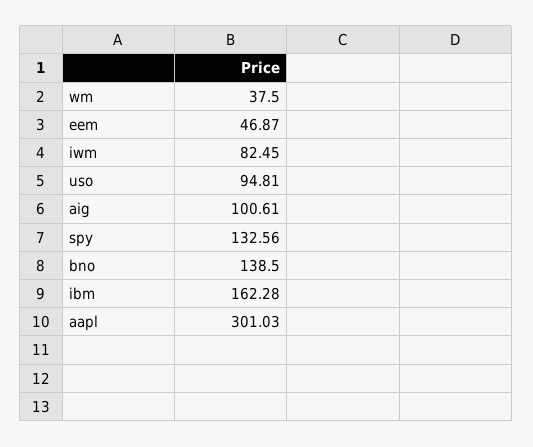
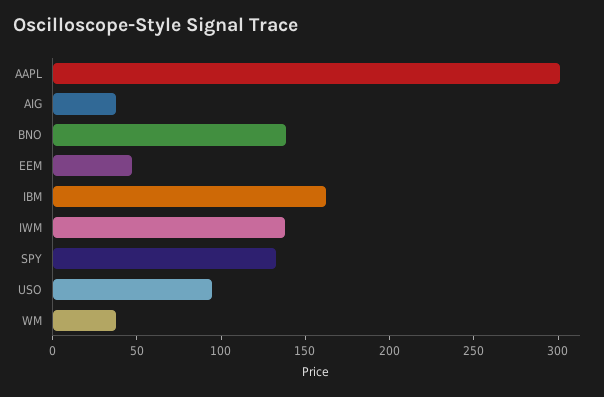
iwm: 82.45 -> 140
aig: 100.61 -> 40

